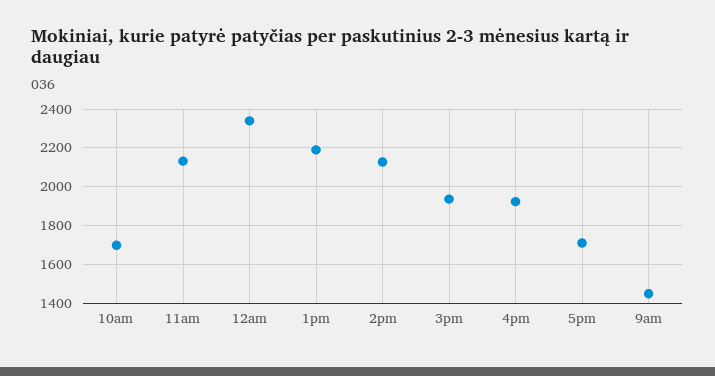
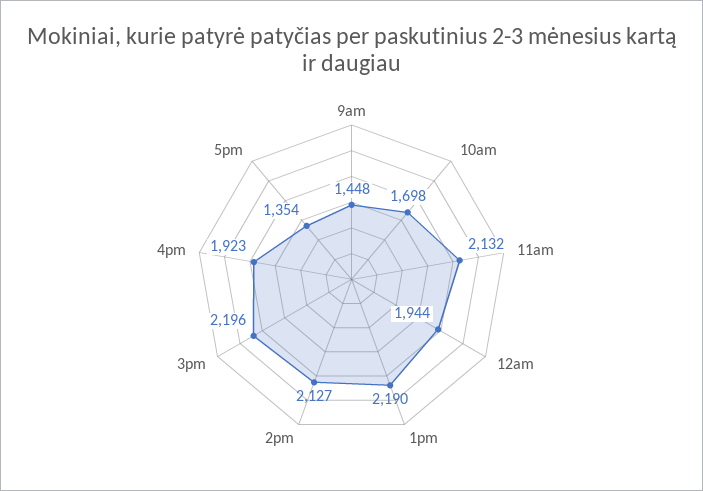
12am: 2350 -> 1944
3pm: 1950 -> 2196
5pm: 1700 -> 1354

